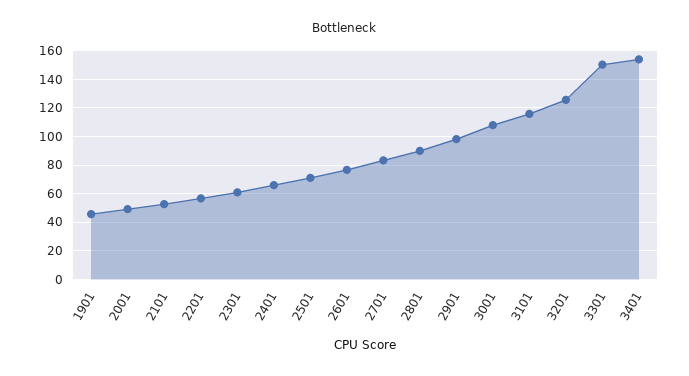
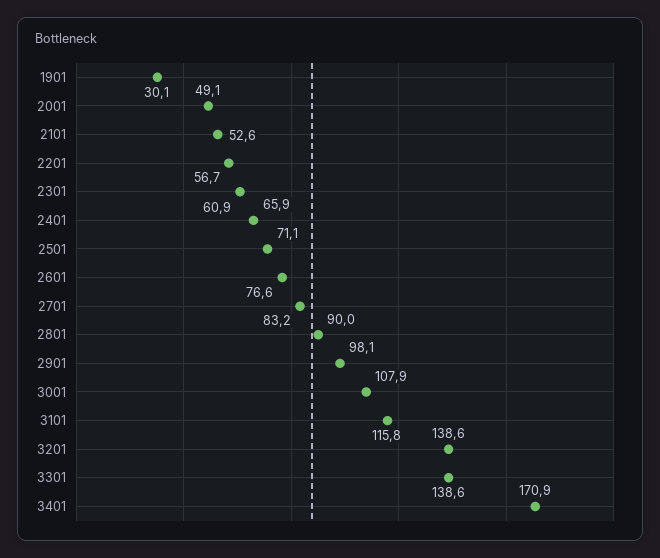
1901: 45 -> 30.1
3201: 125 -> 138.6
3301: 150 -> 138.6
3401: 155 -> 170.9

